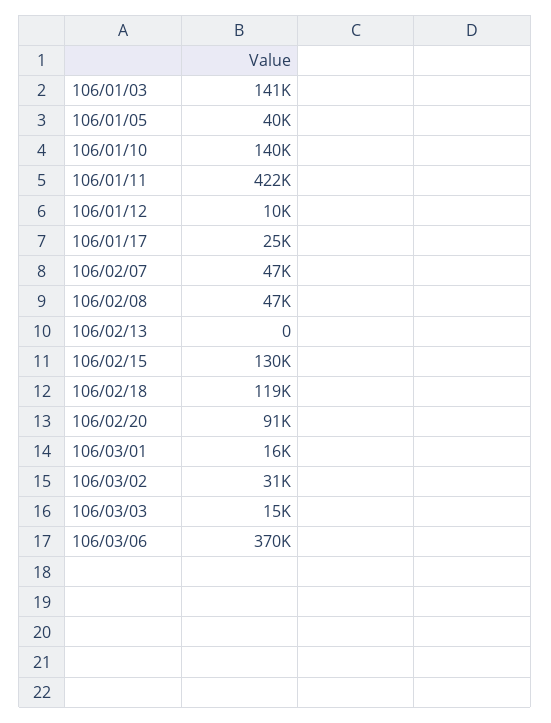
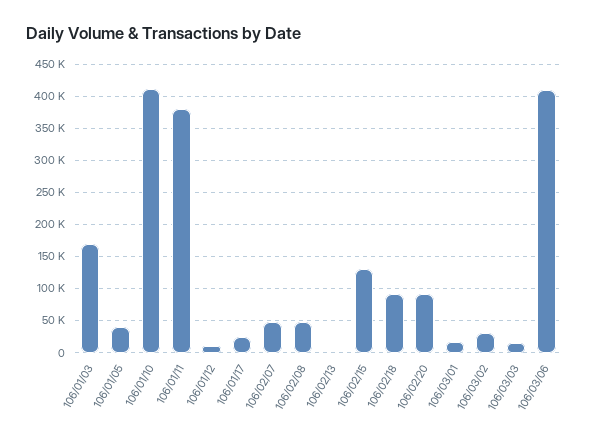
106/01/03: 141000 -> 170000
106/01/10: 140000 -> 410000
106/01/11: 422000 -> 380000
106/02/18: 119000 -> 90000
106/03/06: 370000 -> 410000

